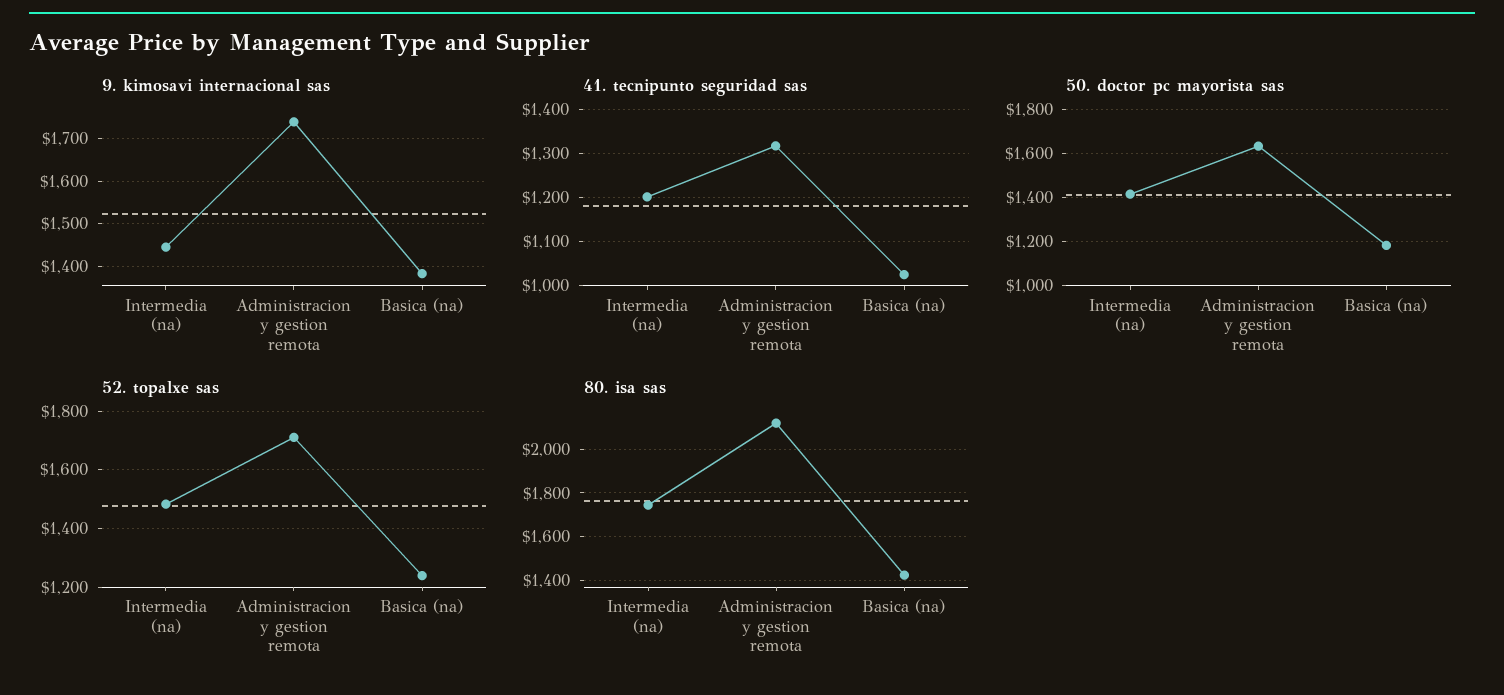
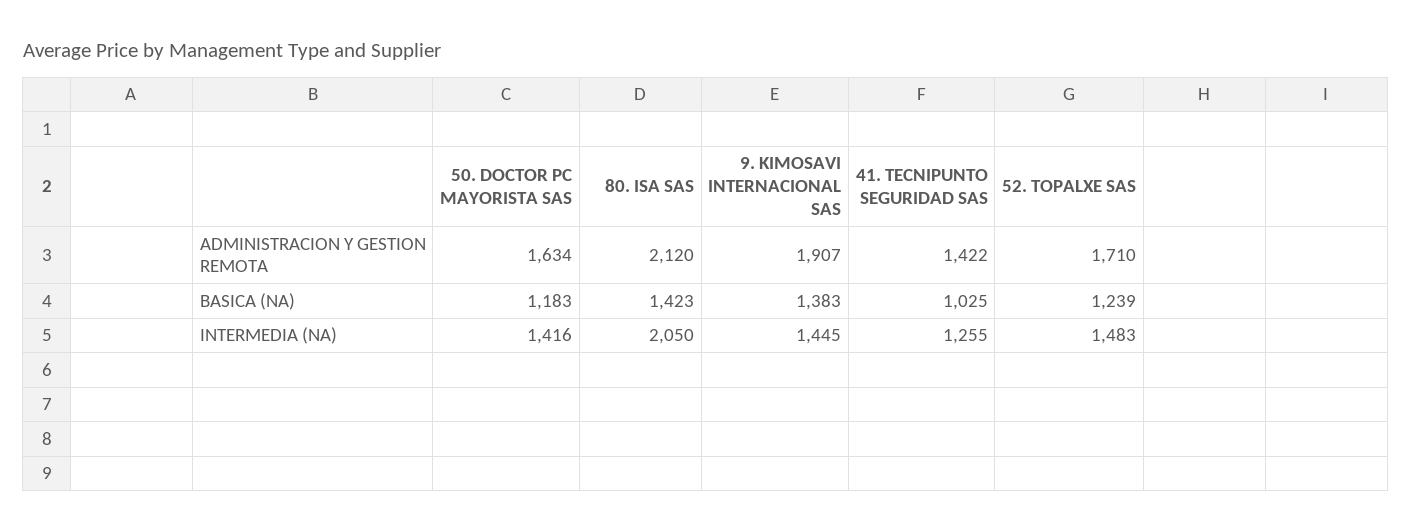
9. kimosavi internacional sas, Administracion y gestion remota: 1740 -> 1907
41. tecnipunto seguridad sas, Intermedia (na): 1200 -> 1255
41. tecnipunto seguridad sas, Administracion y gestion remota: 1320 -> 1422
80. isa sas, Intermedia (na): 1750 -> 2050

